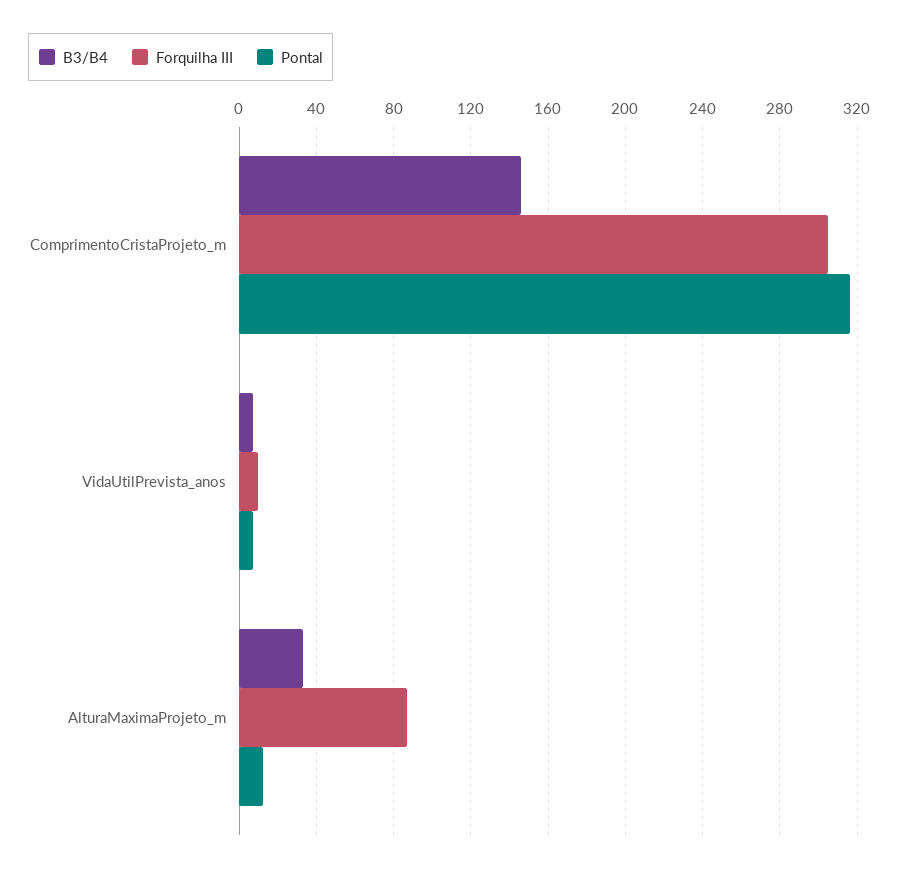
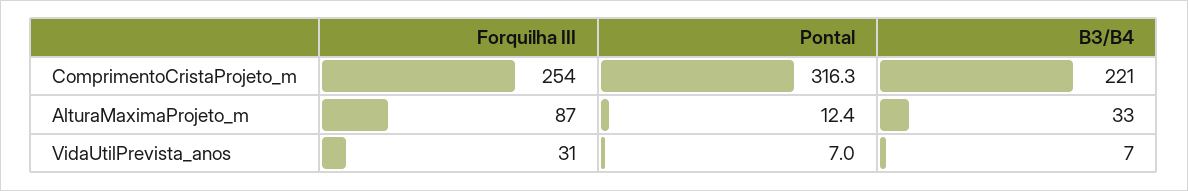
B3/B4, ComprimentoCristaProjeto_m: 145 -> 221
Forquilha III, ComprimentoCristaProjeto_m: 305 -> 254
Forquilha III, VidaUtilPrevista_anos: 10 -> 31

